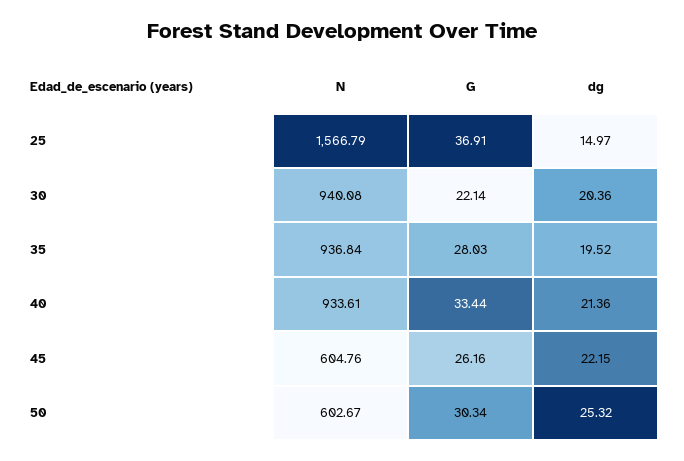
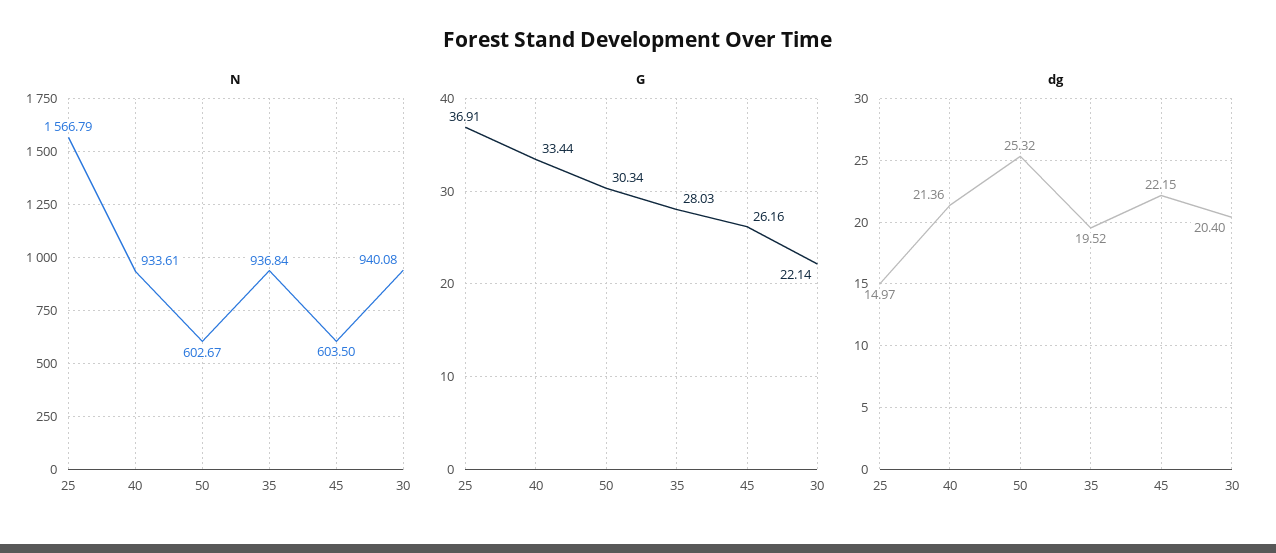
dg, 30: 20.36 -> 20.4
N, 45: 604.76 -> 603.5

